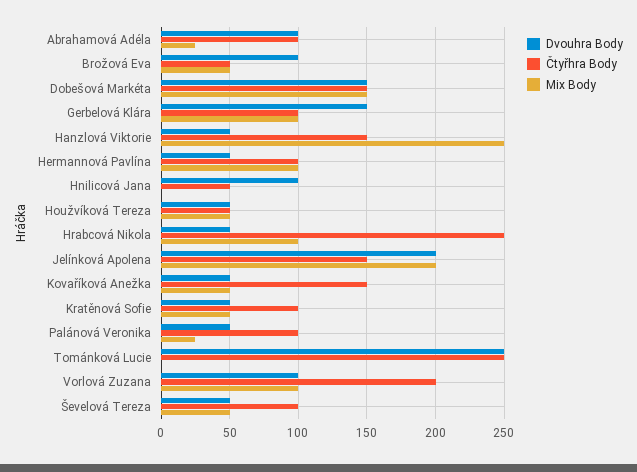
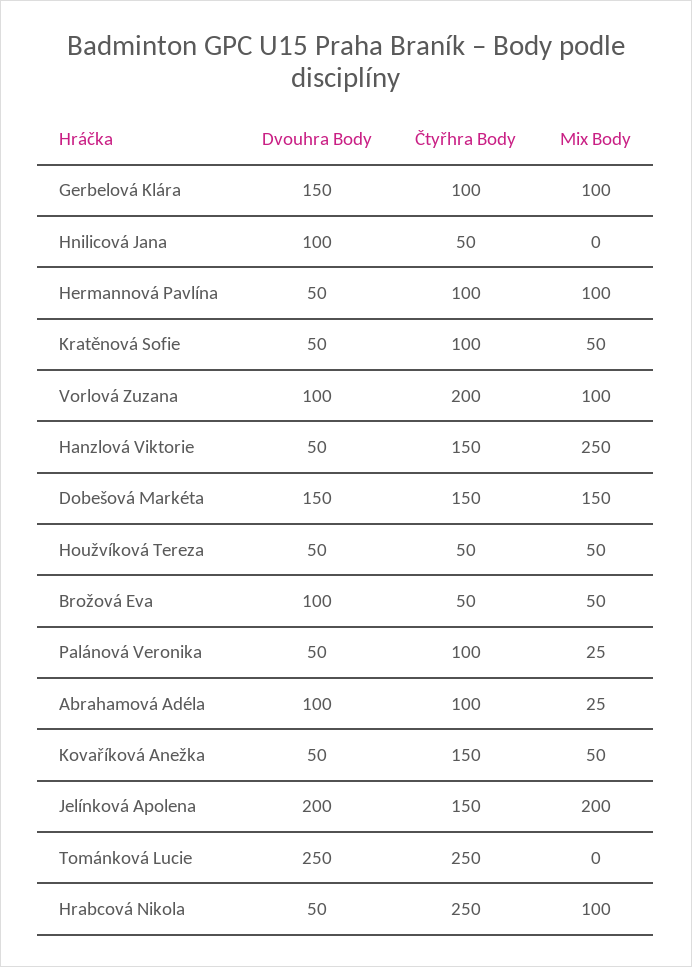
Dvouhra Body, Ševelová Tereza: 50 -> none
Čtyřhra Body, Ševelová Tereza: 100 -> none
Mix Body, Ševelová Tereza: 50 -> none

